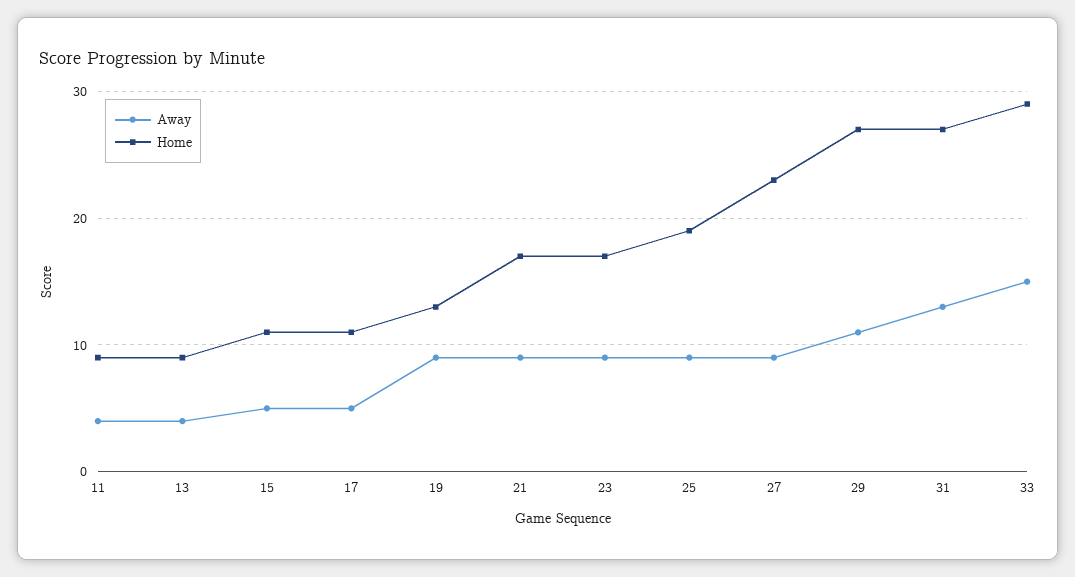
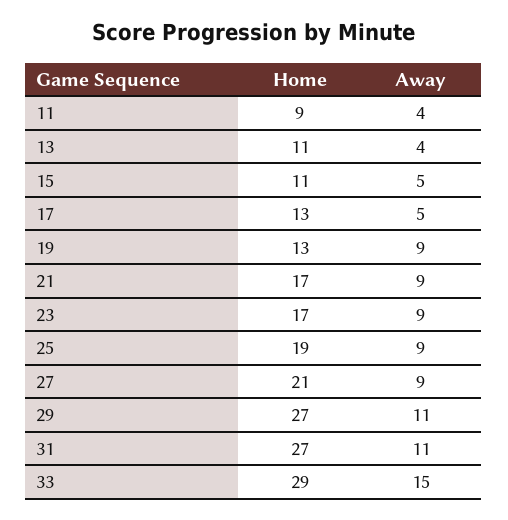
Home, 13: 9 -> 11
Home, 17: 11 -> 13
Home, 27: 23 -> 21
Away, 31: 13 -> 11

